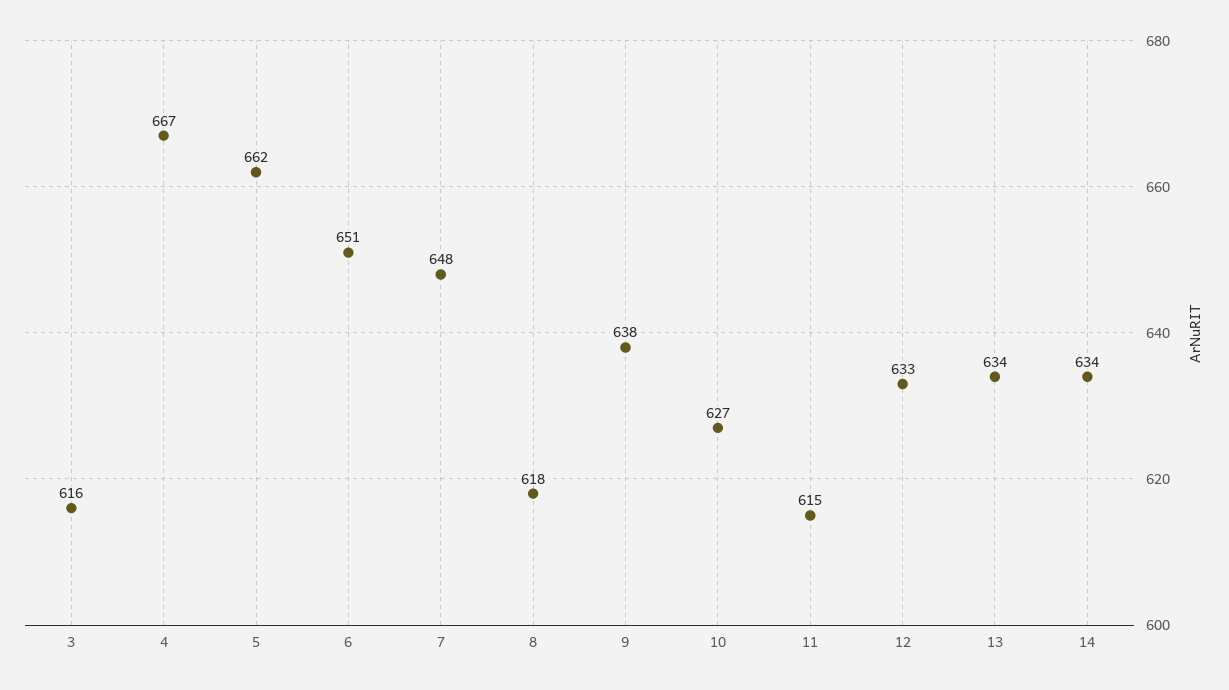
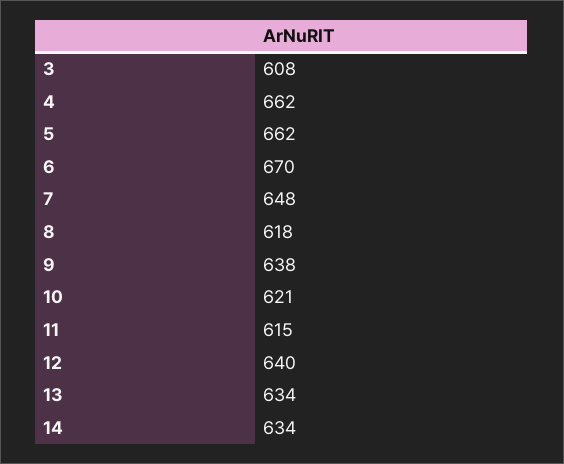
3: 616 -> 608
4: 667 -> 662
6: 651 -> 670
10: 627 -> 621
12: 633 -> 640

